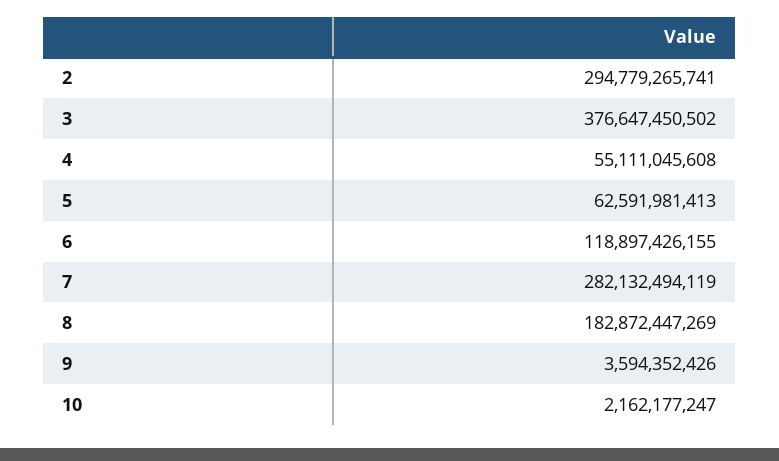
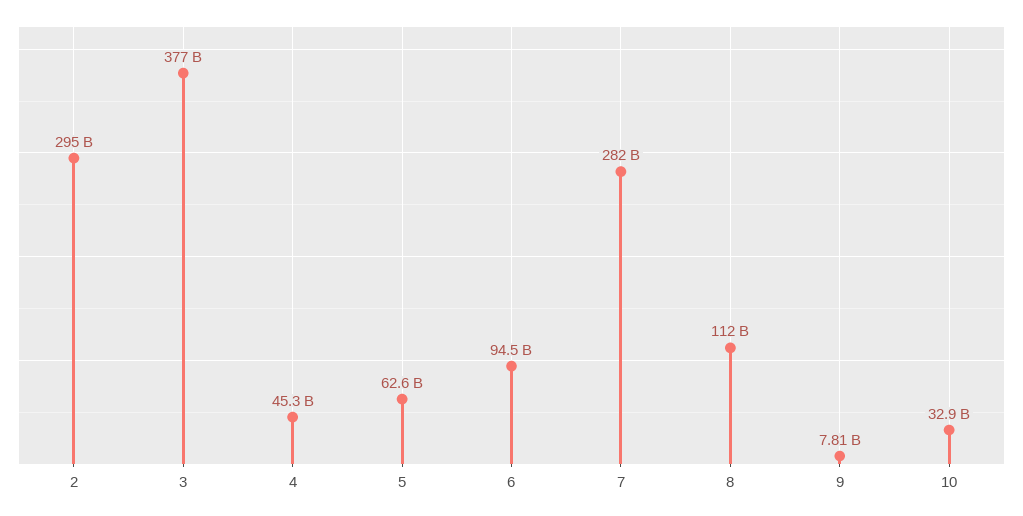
4: 55111045608 -> 45300000000
6: 118897426155 -> 94500000000
8: 182872447269 -> 112000000000
9: 3594352426 -> 7810000000
10: 2162177247 -> 32900000000

